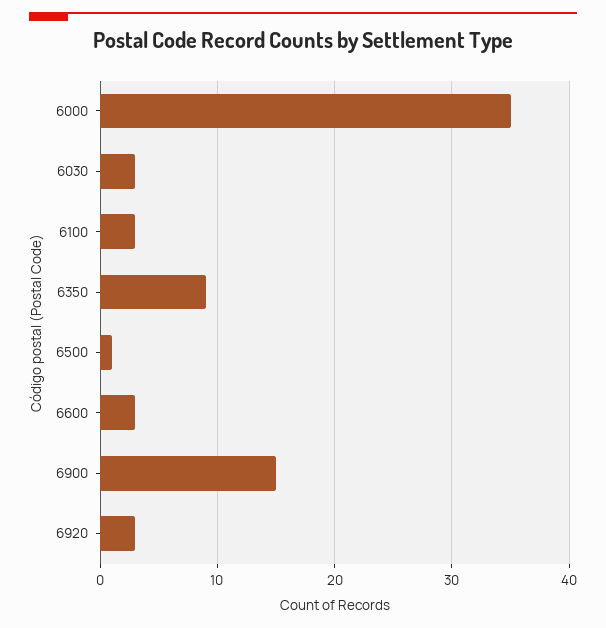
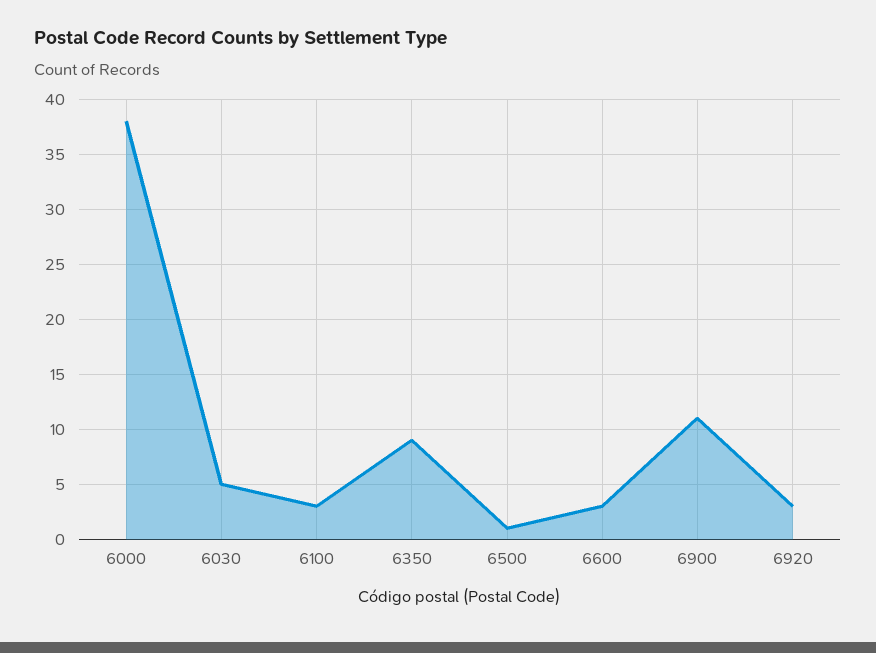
6000: 35 -> 38
6030: 3 -> 5
6900: 15 -> 11

